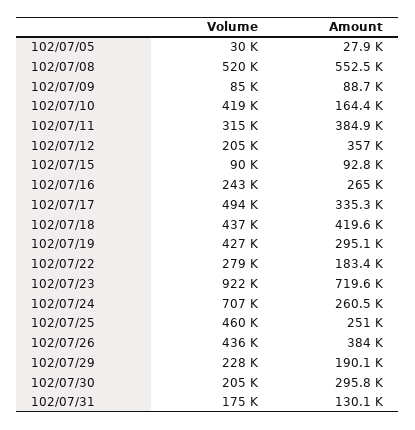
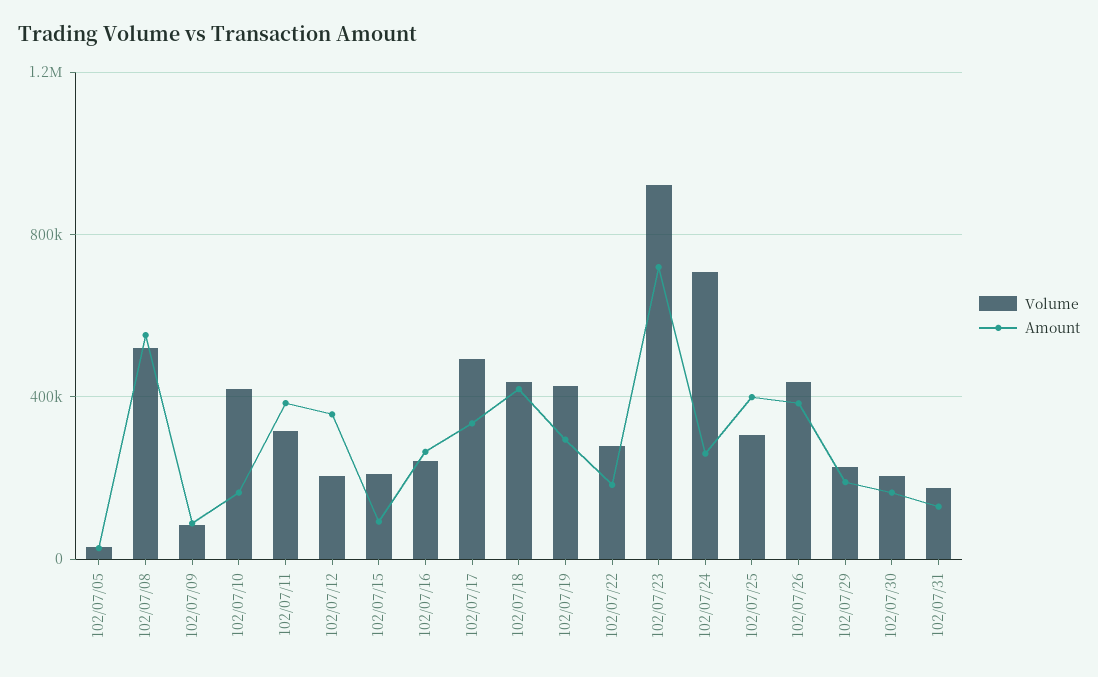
Volume, 102/07/15: 90000 -> 200000
Volume, 102/07/25: 460000 -> 300000
Amount, 102/07/25: 251000 -> 400000
Amount, 102/07/30: 295800 -> 150000

